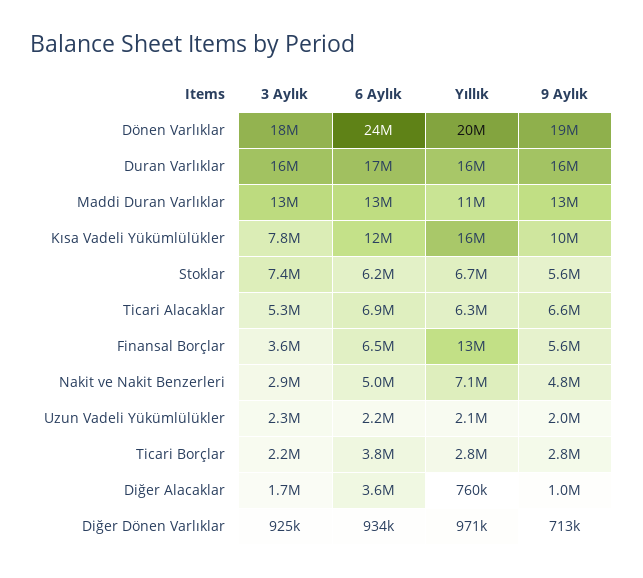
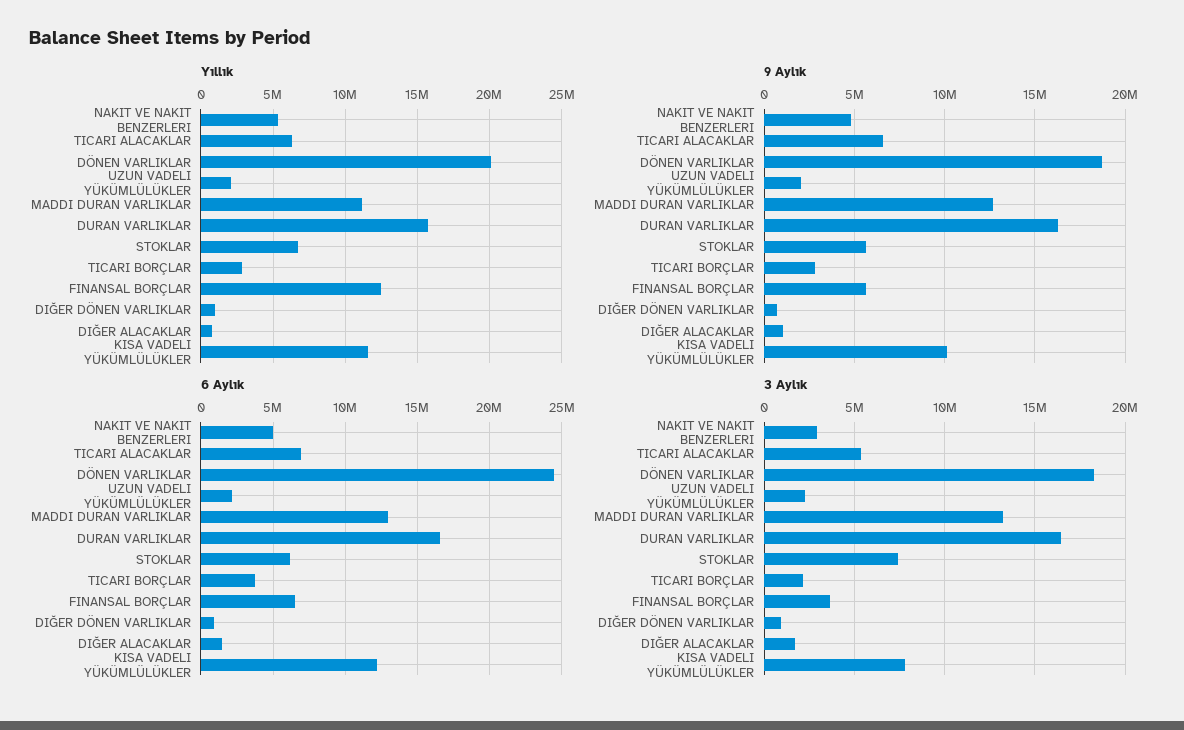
Yıllık, Kısa Vadeli Yükümlülükler: 16000000 -> 11500000
Yıllık, Nakit ve Nakit Benzerleri: 7100000 -> 5500000
6 Aylık, Diğer Alacaklar: 3600000 -> 1500000

